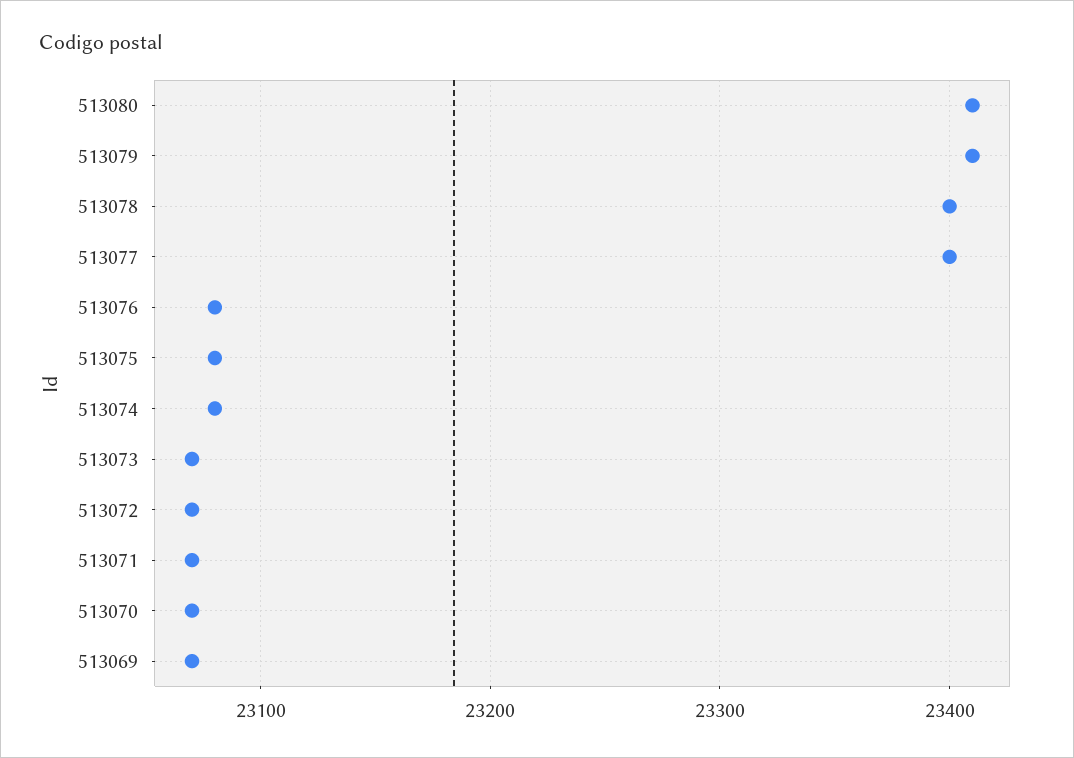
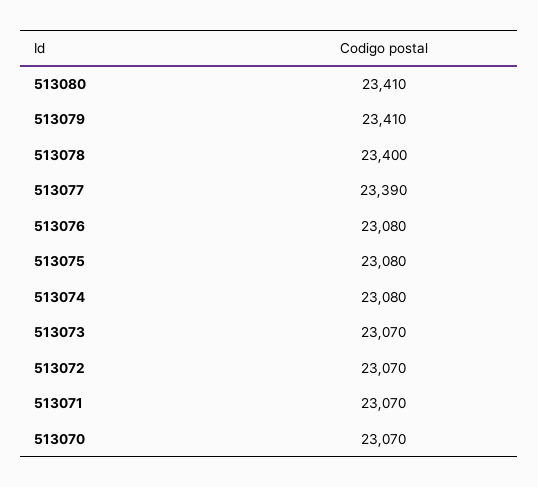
513077: 23400 -> 23390
513069: 23070 -> none

